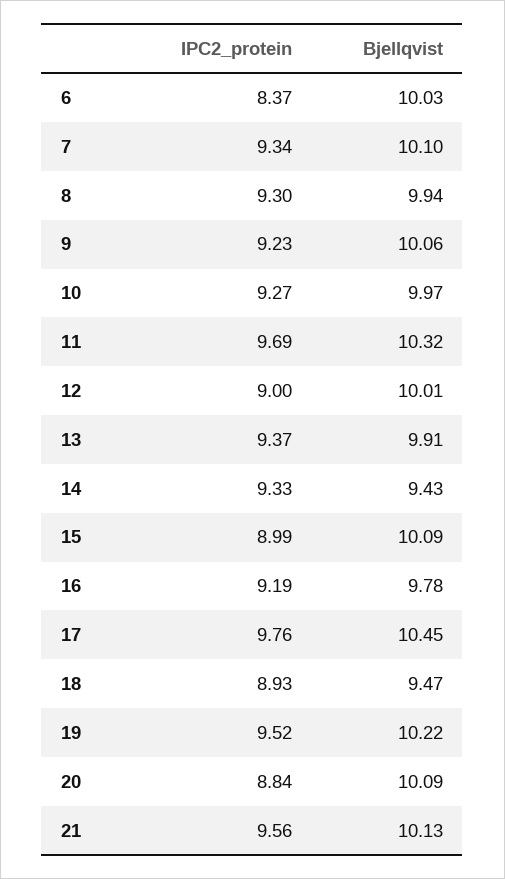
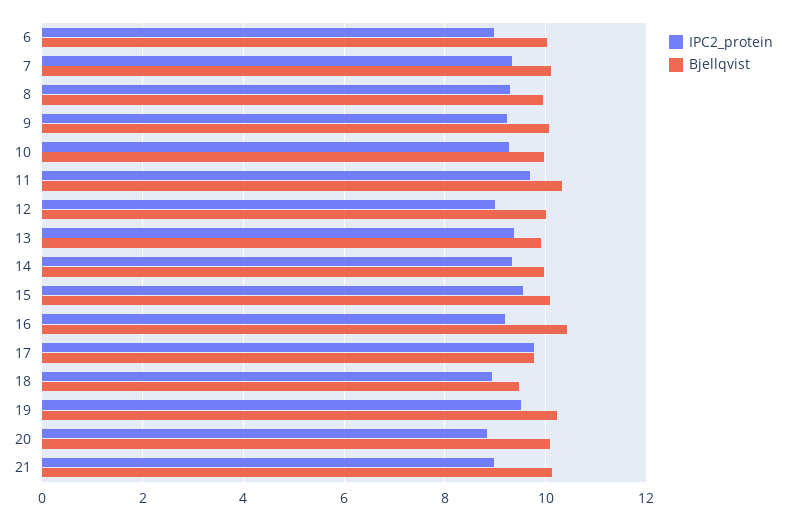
IPC2_protein, 6: 8.37 -> 9
Bjellqvist, 14: 9.43 -> 10
IPC2_protein, 15: 8.99 -> 9.6
Bjellqvist, 16: 9.78 -> 10.4
Bjellqvist, 17: 10.45 -> 9.8
IPC2_protein, 21: 9.56 -> 9

